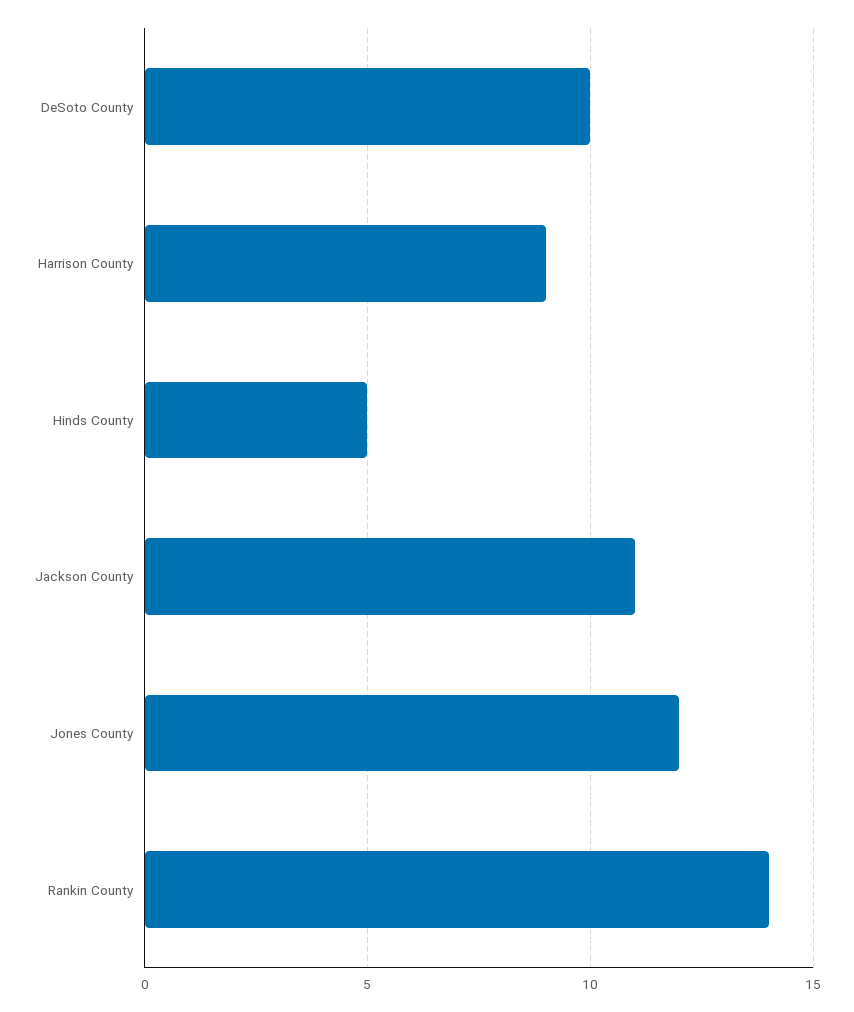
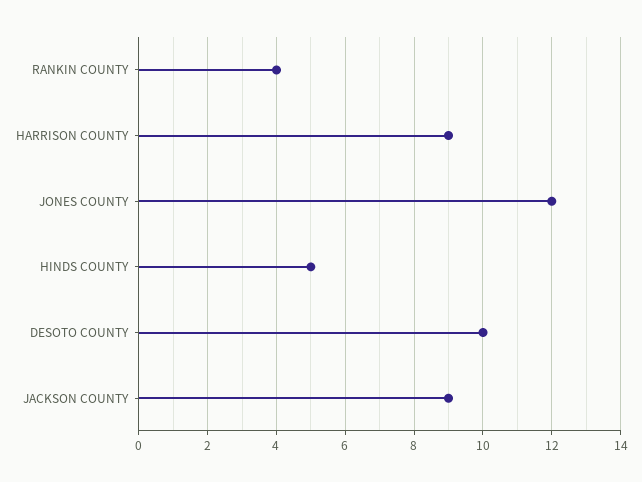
Jackson County: 11 -> 9
Rankin County: 14 -> 4

